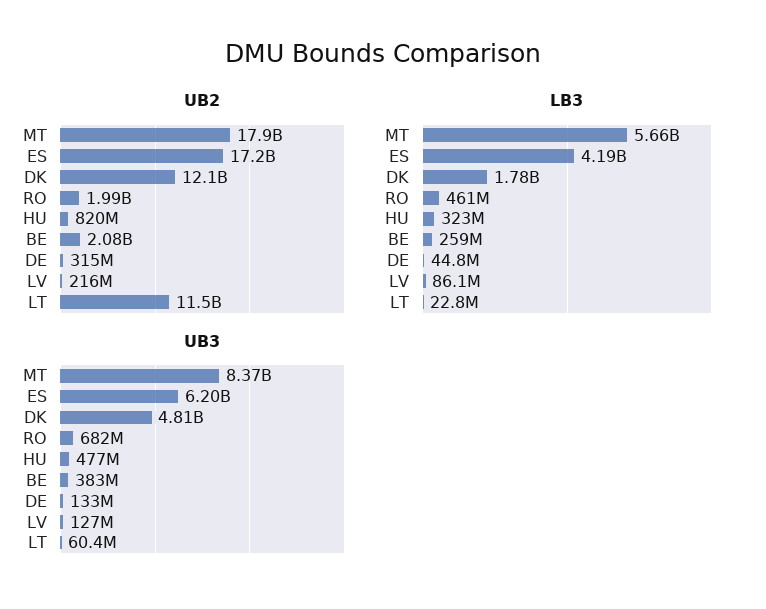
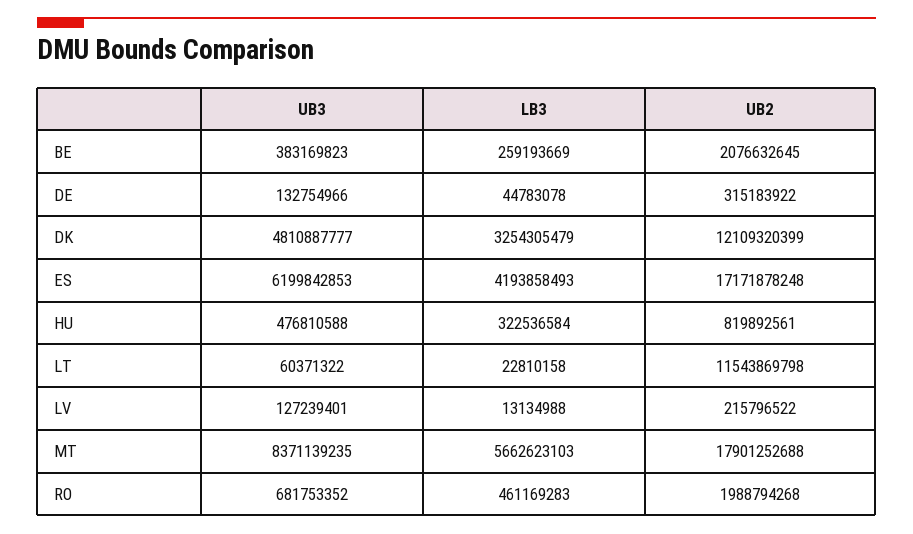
LB3, DK: 1780000000 -> 3254305479
LB3, LV: 86100000 -> 13134988

